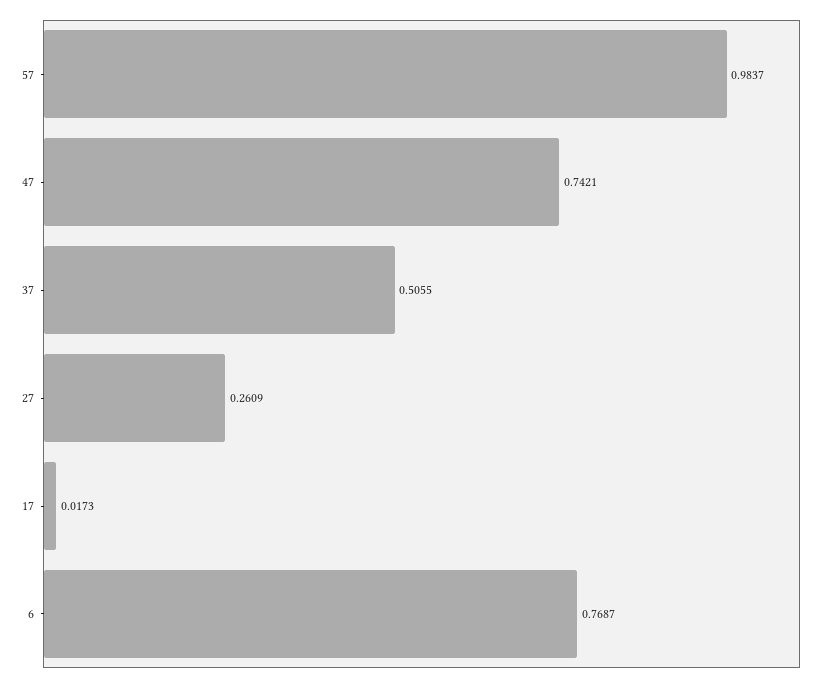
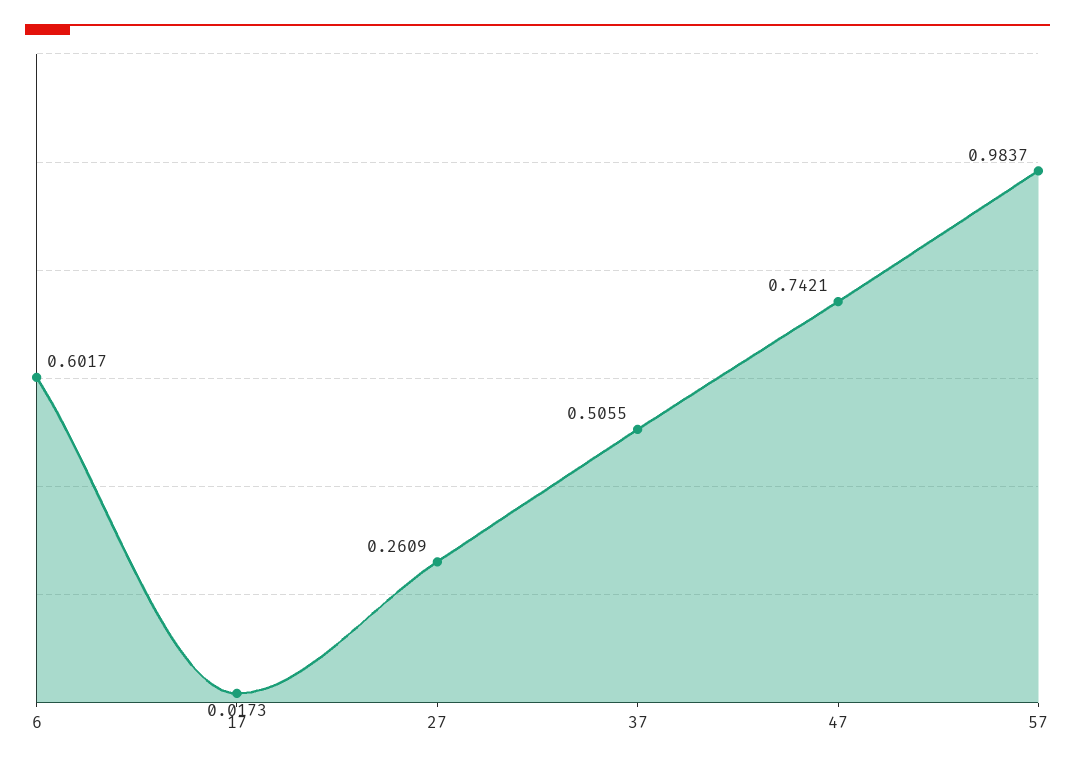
6: 0.7687 -> 0.6017

